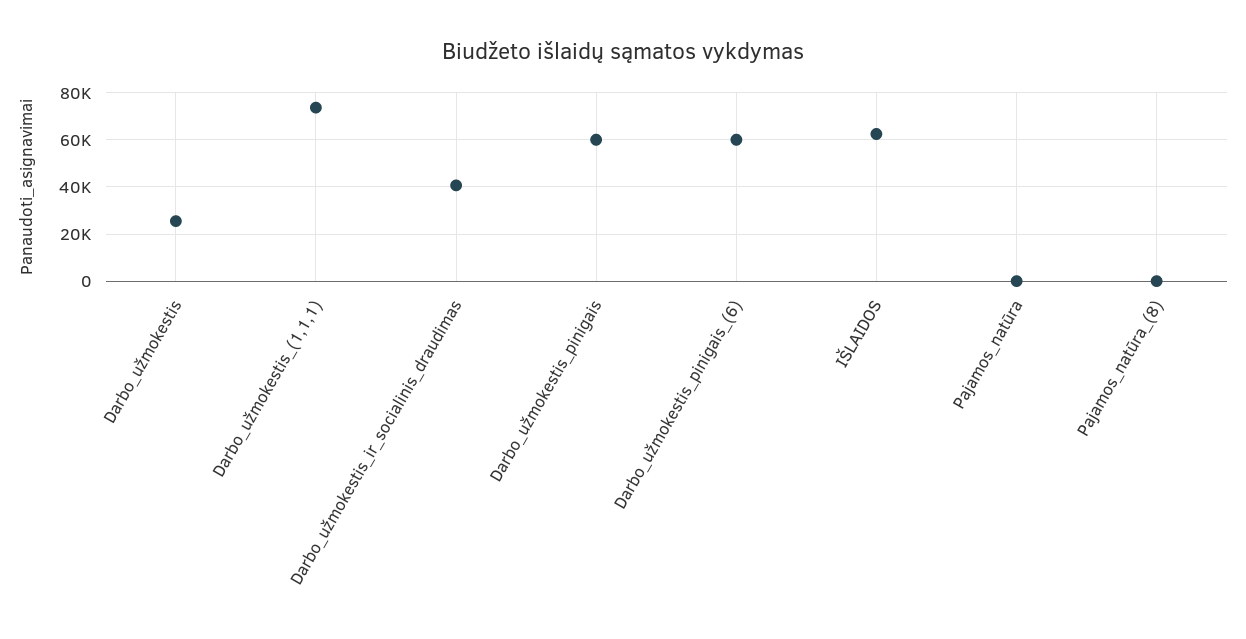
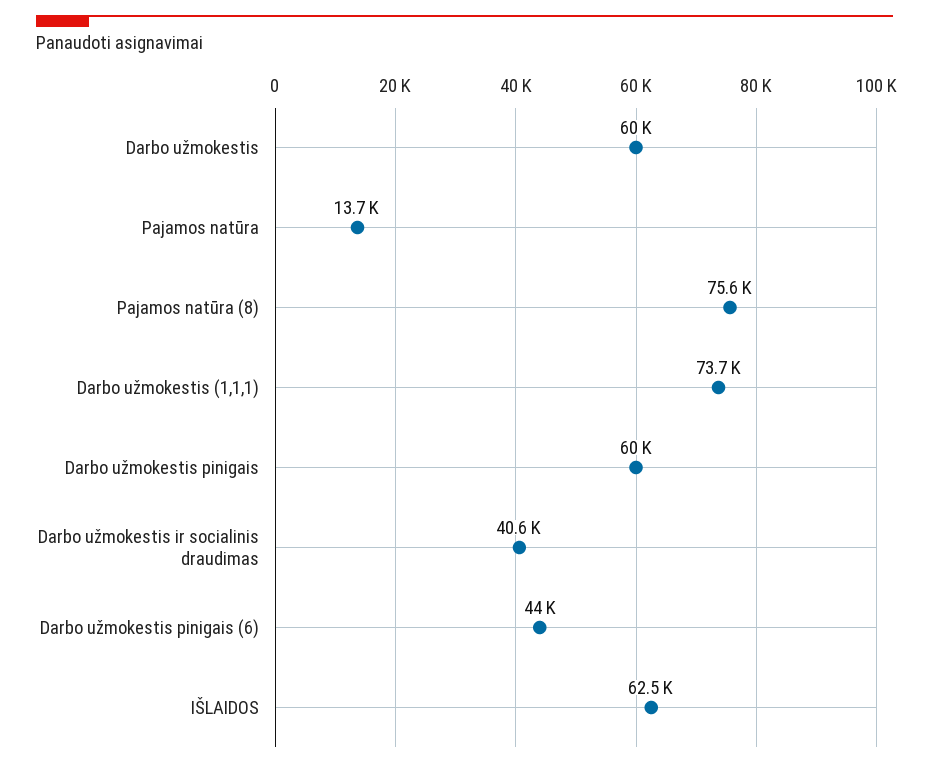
Darbo_užmokestis: 25000 -> 60000
Darbo_užmokestis_pinigais_(6): 60000 -> 44000
Pajamos_natūra: 0 -> 13700
Pajamos_natūra_(8): 0 -> 75600

